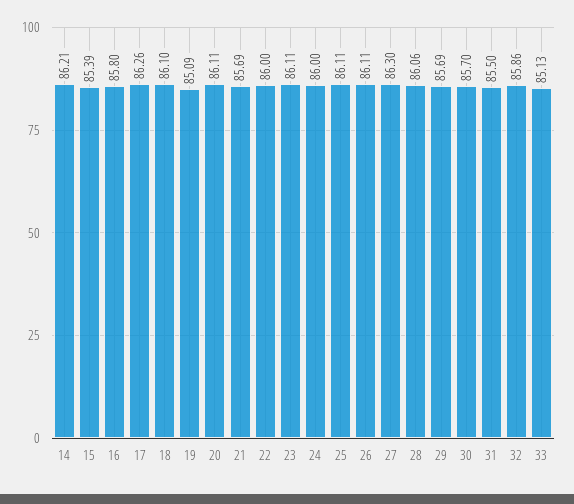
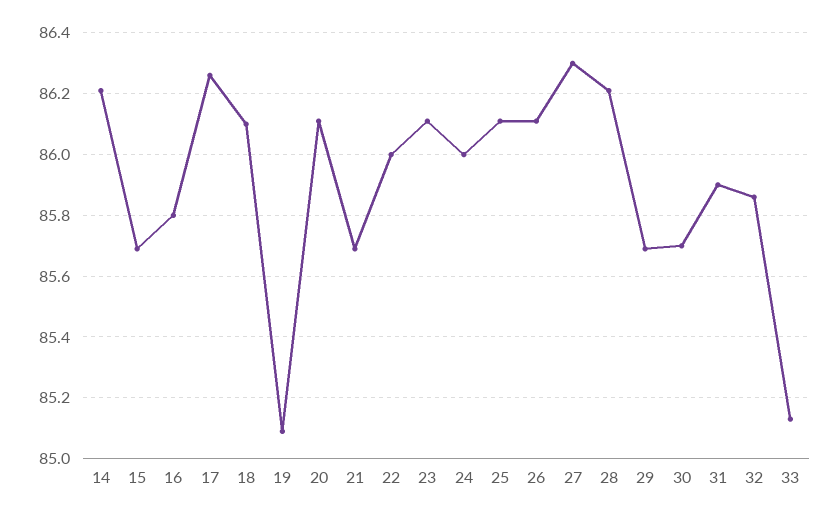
15: 85.39 -> 85.7
28: 86.06 -> 86.2
31: 85.5 -> 85.9

